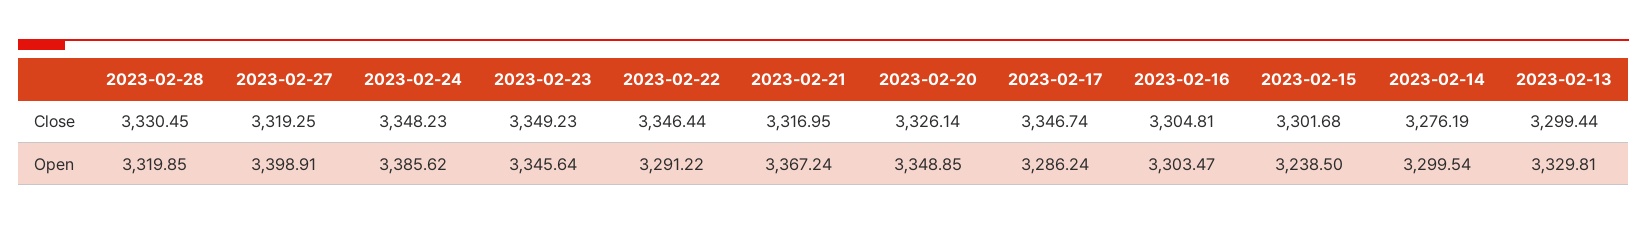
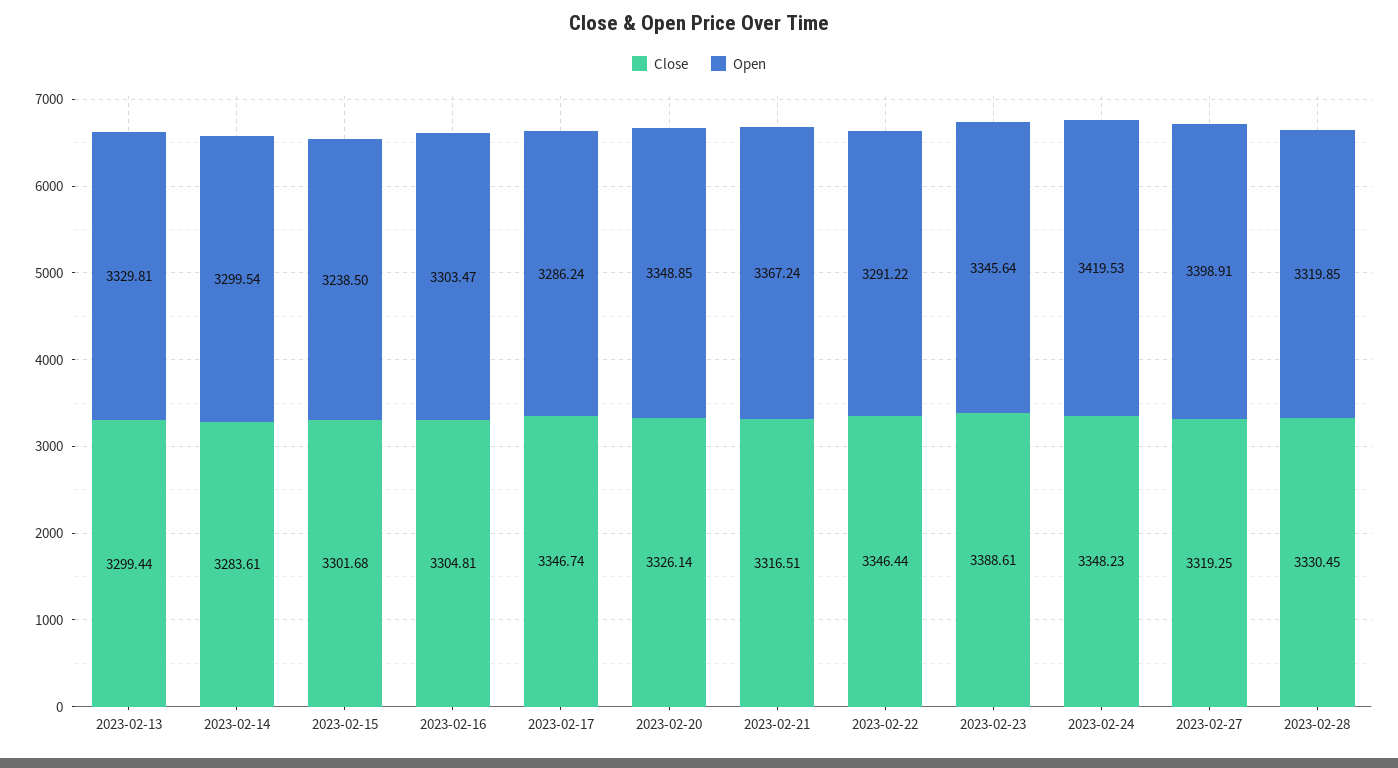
Close, 2023-02-23: 3349.23 -> 3388.61
Close, 2023-02-21: 3316.95 -> 3316.51
Close, 2023-02-14: 3276.19 -> 3283.61
Open, 2023-02-24: 3385.62 -> 3419.53

